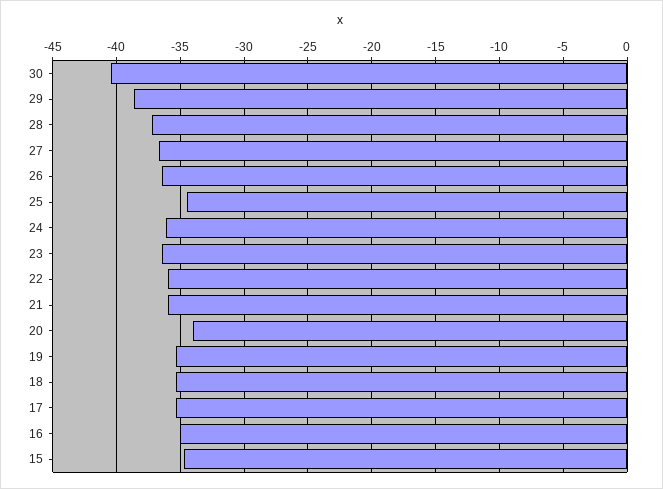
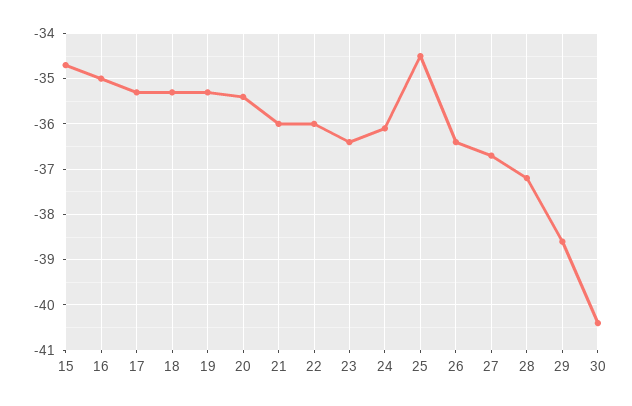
20: -34 -> -35.5

